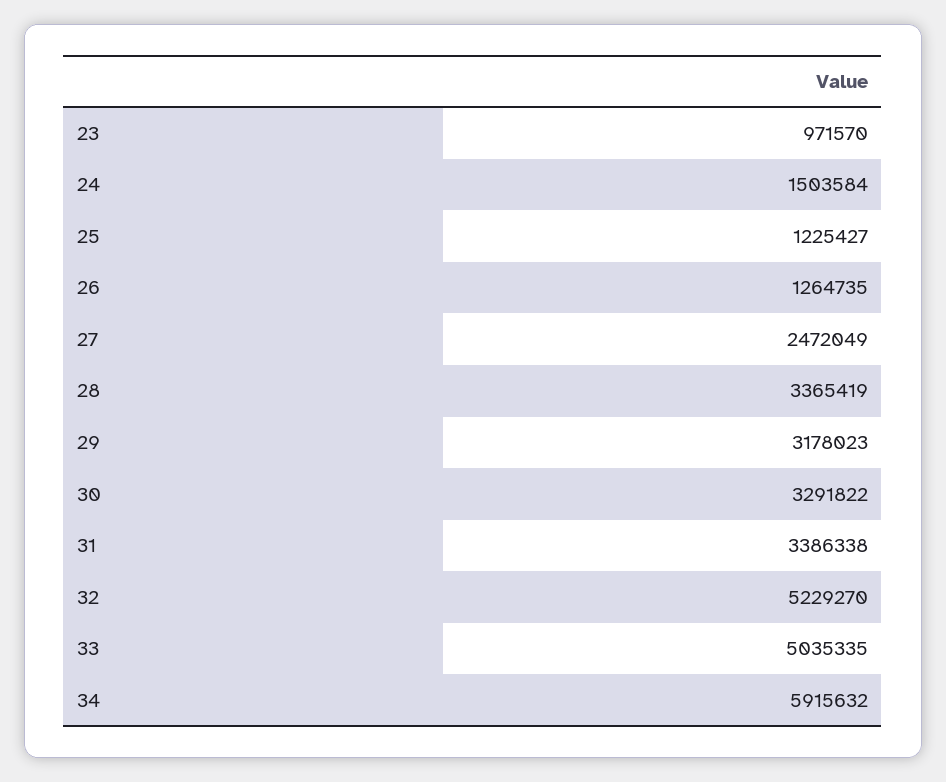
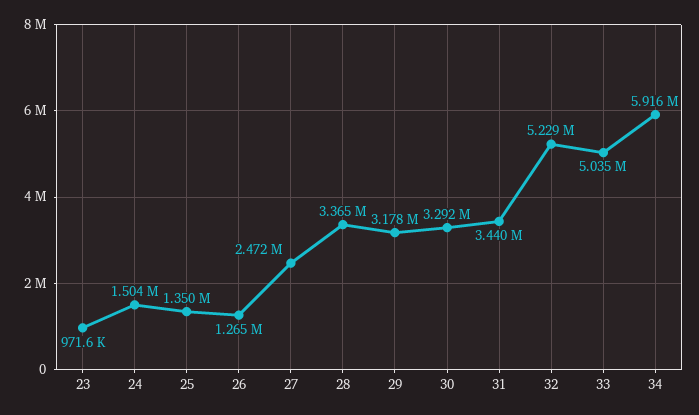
25: 1225427 -> 1350000
31: 3386338 -> 3440000

